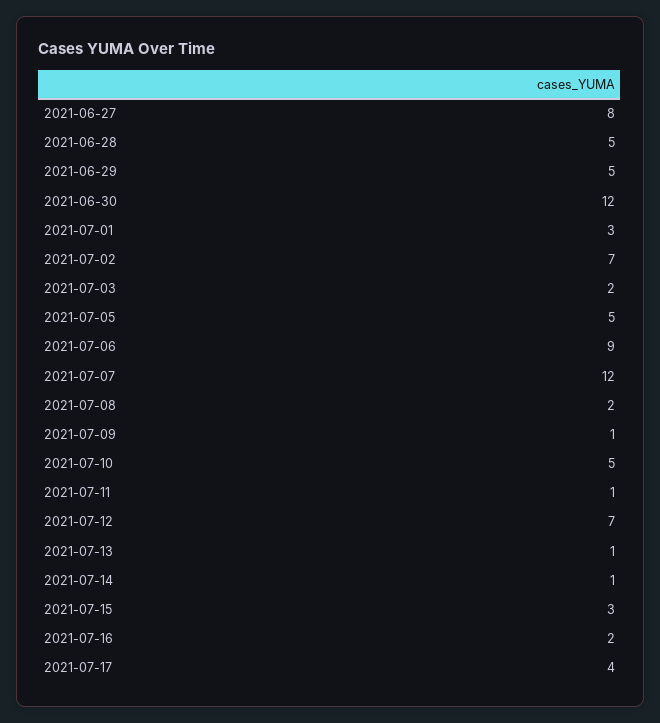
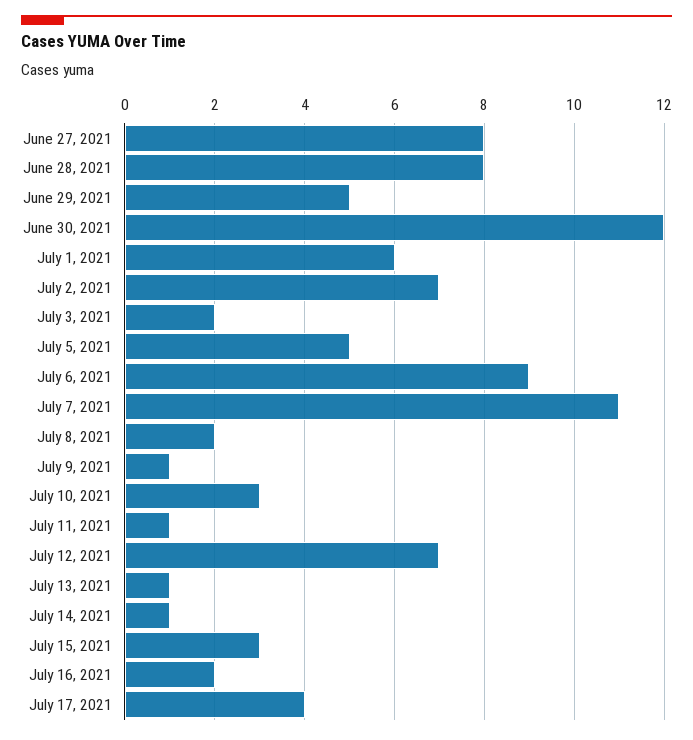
2021-06-28: 5 -> 8
2021-07-01: 3 -> 6
2021-07-07: 12 -> 11
2021-07-10: 5 -> 3

